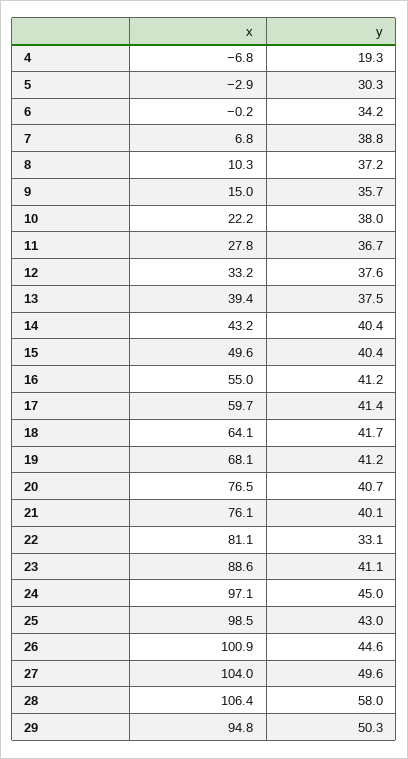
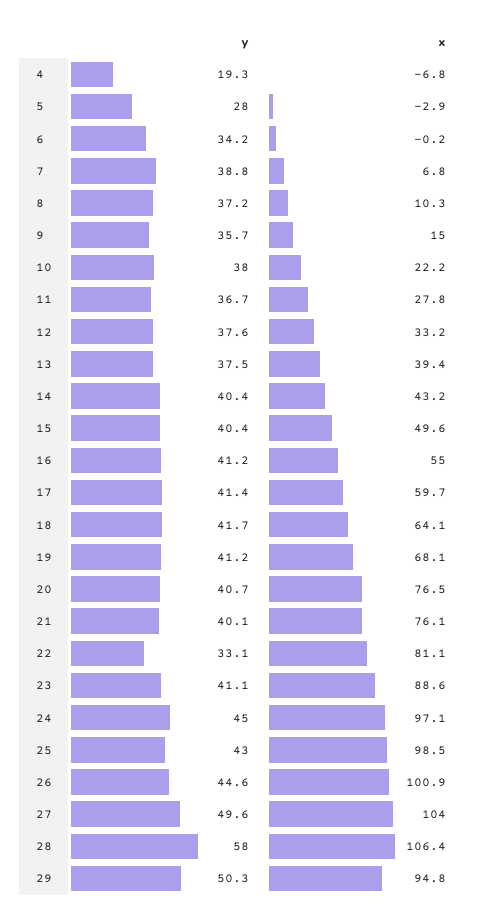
y, 5: 30.3 -> 28

